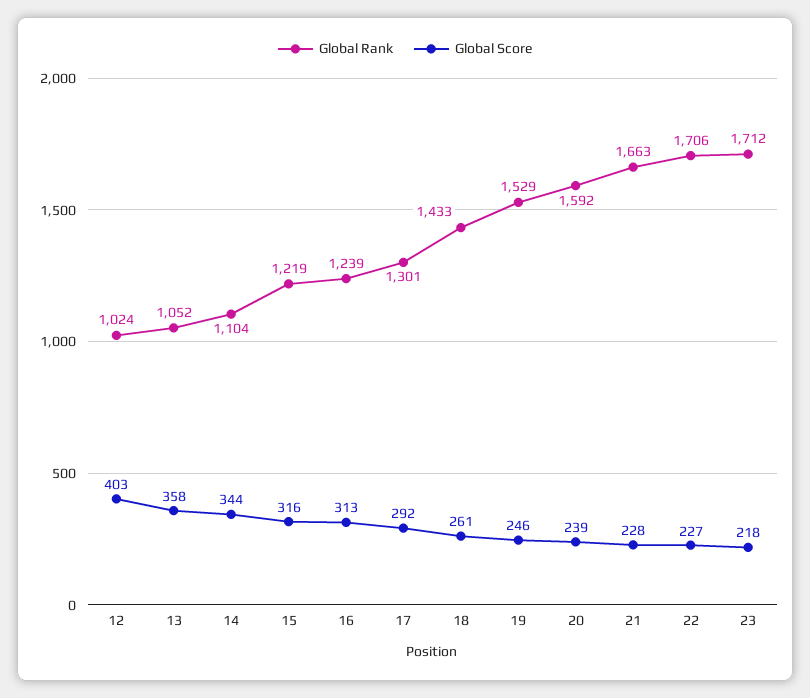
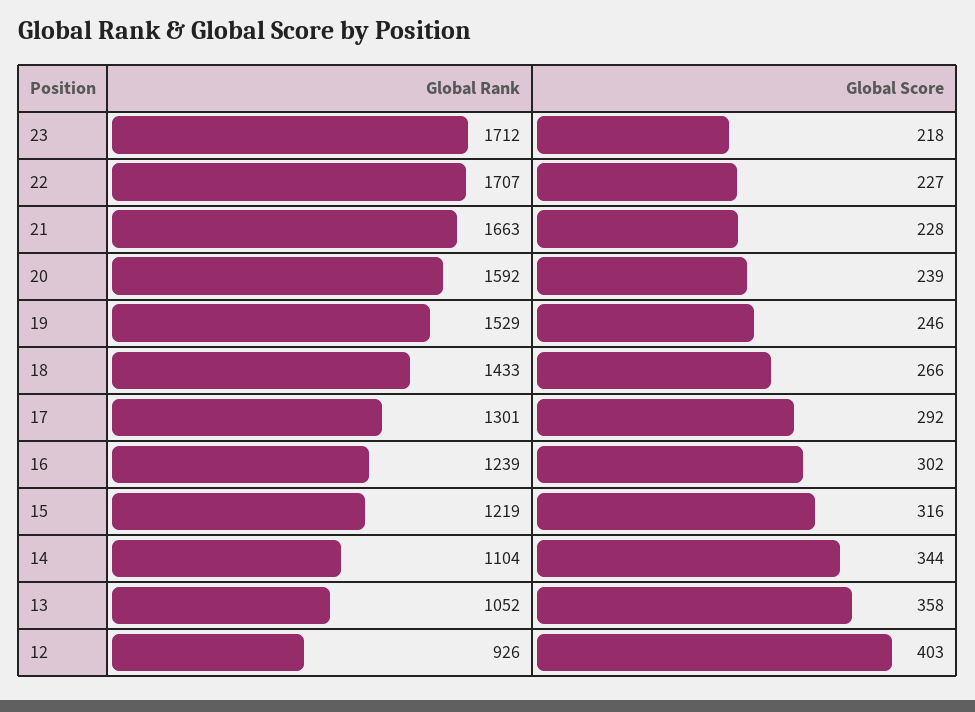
Global Rank, 12: 1024 -> 926
Global Score, 16: 313 -> 302
Global Score, 18: 261 -> 266
Global Rank, 22: 1706 -> 1707

